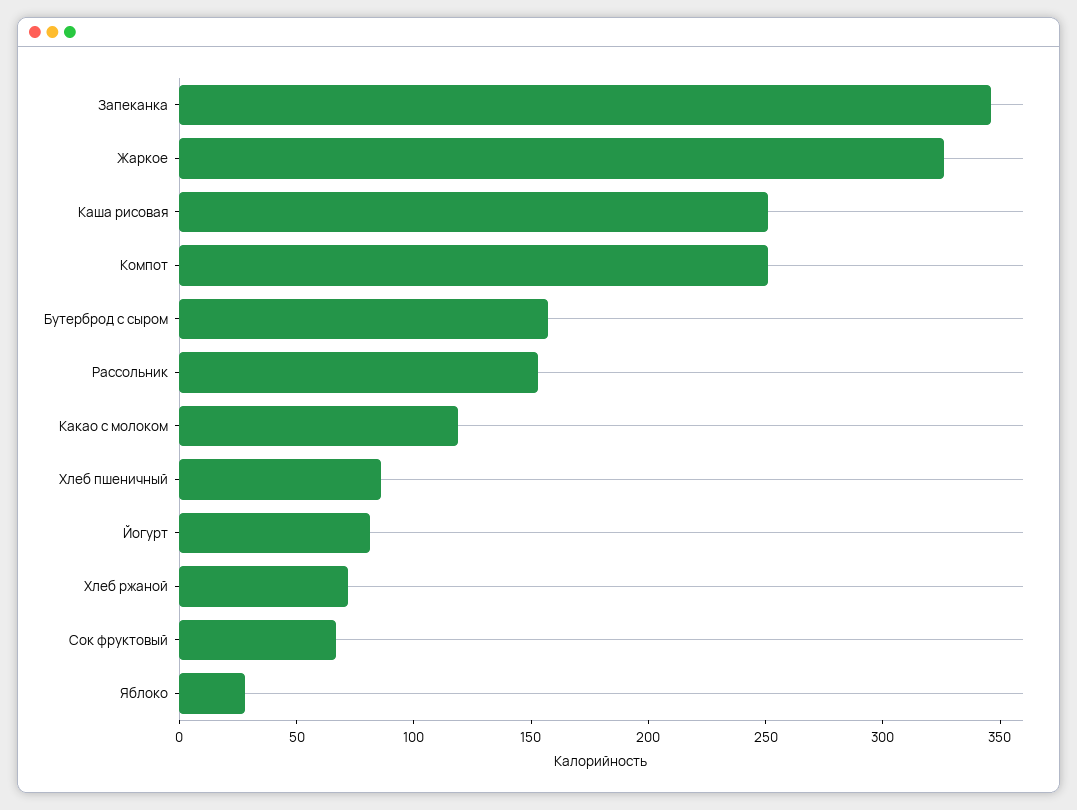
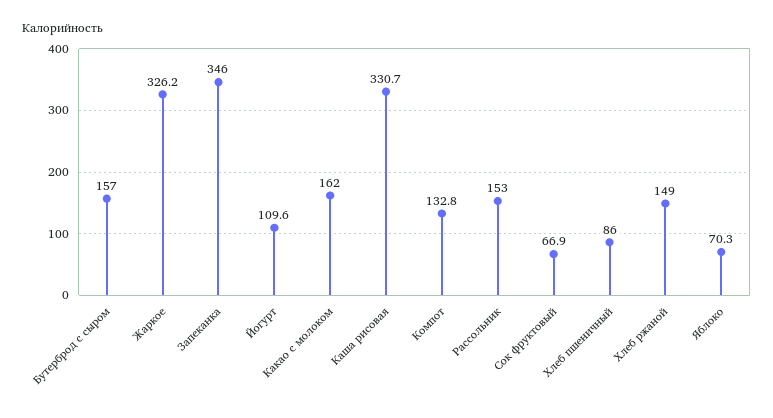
Каша рисовая: 250 -> 330.7
Компот: 250 -> 132.8
Какао с молоком: 120 -> 162
Йогурт: 80 -> 109.6
Хлеб ржаной: 70 -> 149
Яблоко: 30 -> 70.3

